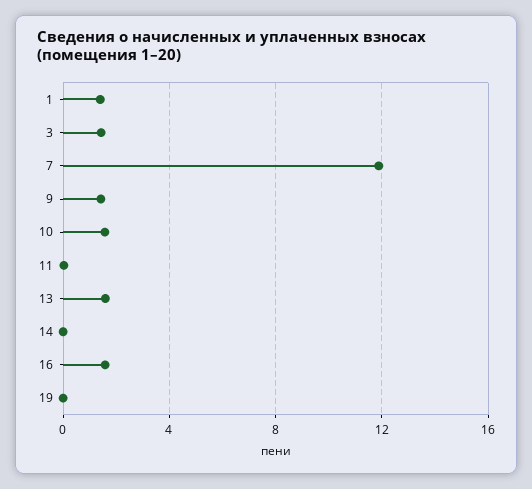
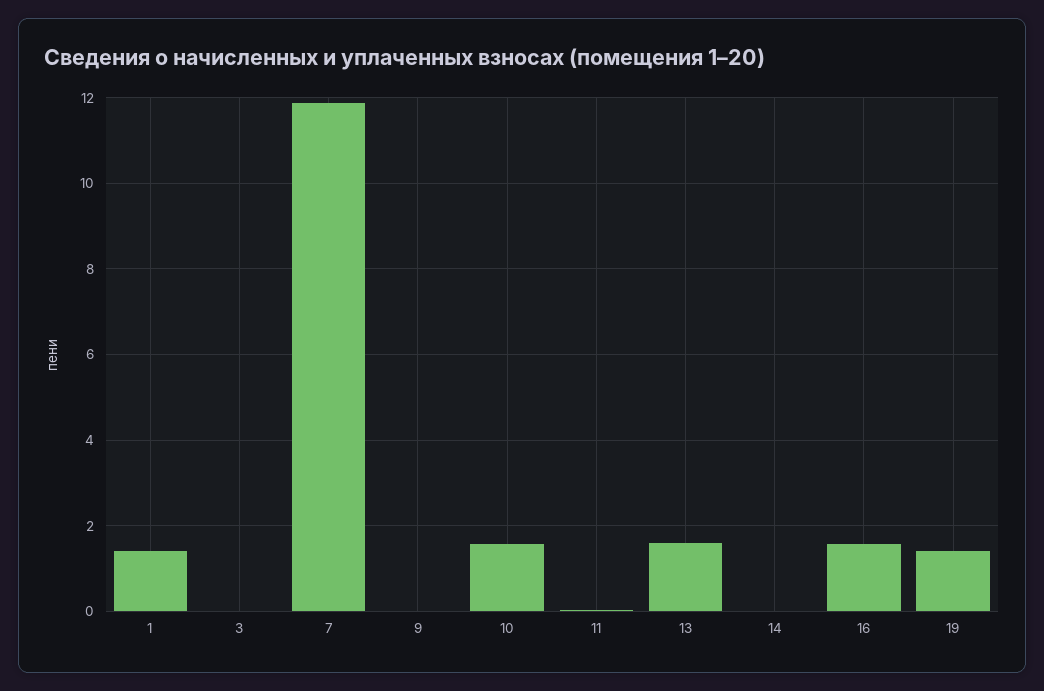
3: 1.5 -> 0
9: 1.5 -> 0
19: 0 -> 1.4

